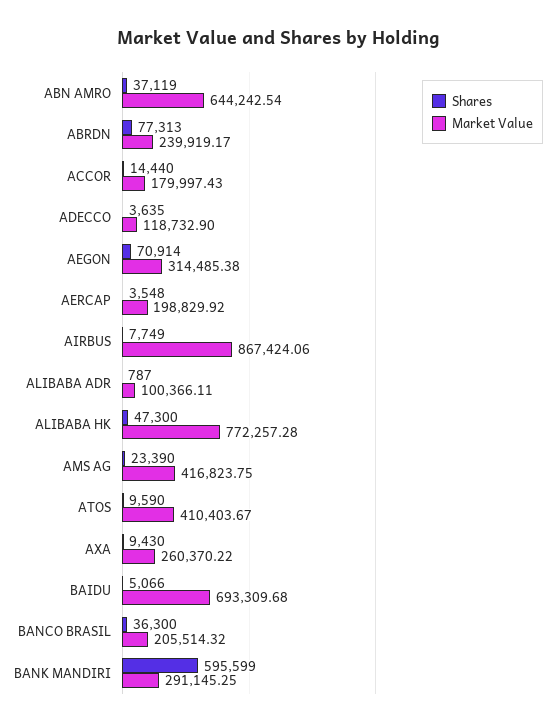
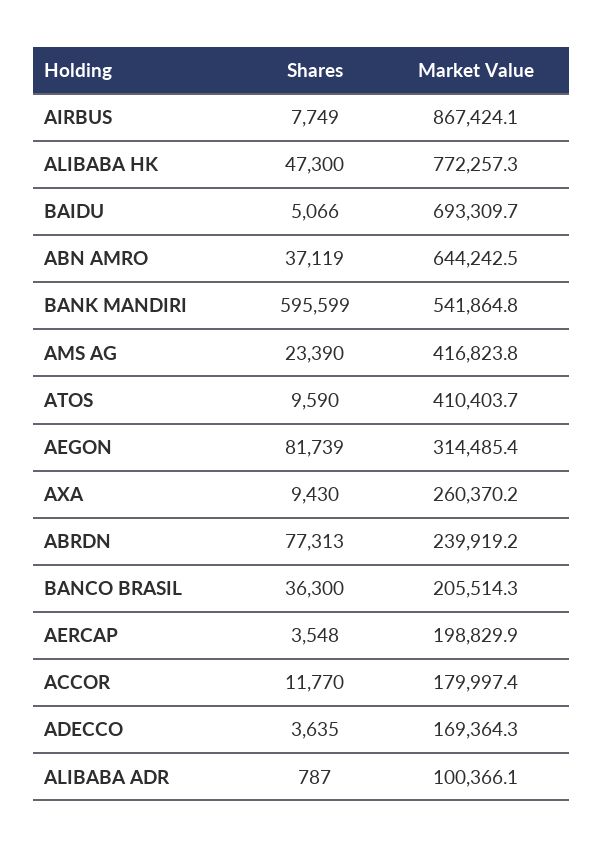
Shares, ACCOR: 14440 -> 11770
Market Value, ADECCO: 118732.9 -> 169364.3
Shares, AEGON: 70914 -> 81739
Market Value, BANK MANDIRI: 291145.25 -> 541864.8

